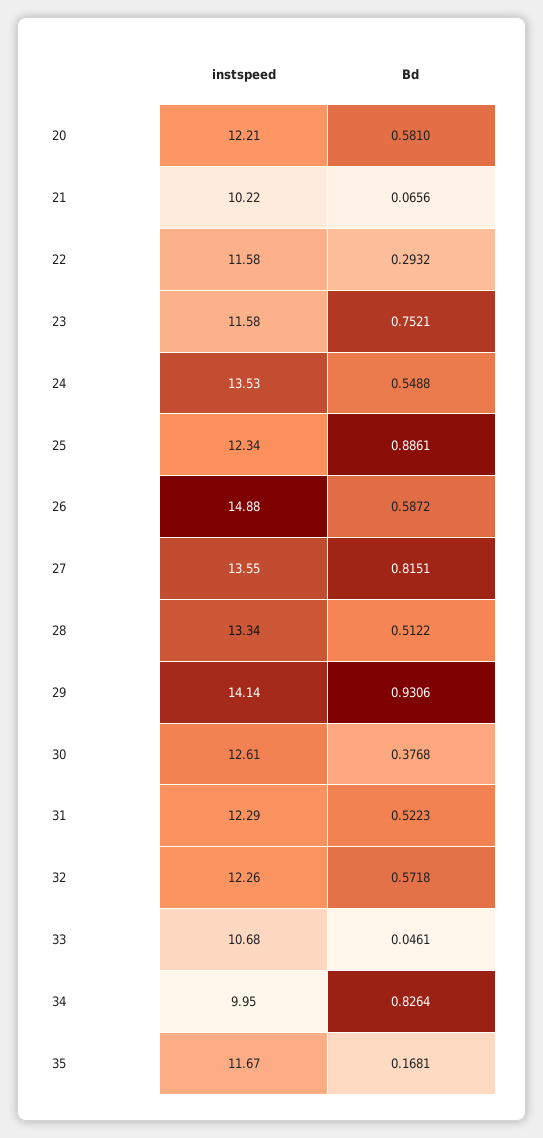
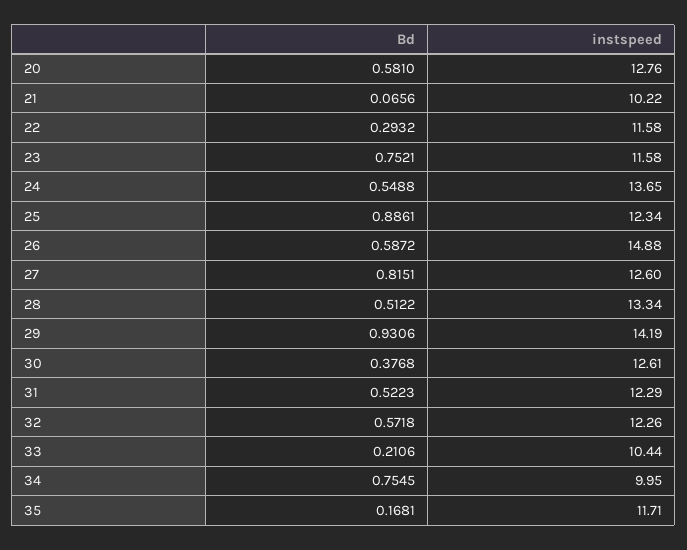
instspeed, 20: 12.21 -> 12.76
instspeed, 24: 13.53 -> 13.65
instspeed, 27: 13.55 -> 12.6
instspeed, 29: 14.14 -> 14.19
instspeed, 33: 10.68 -> 10.44
Bd, 33: 0.0461 -> 0.2106
Bd, 34: 0.8264 -> 0.7545
instspeed, 35: 11.67 -> 11.71

